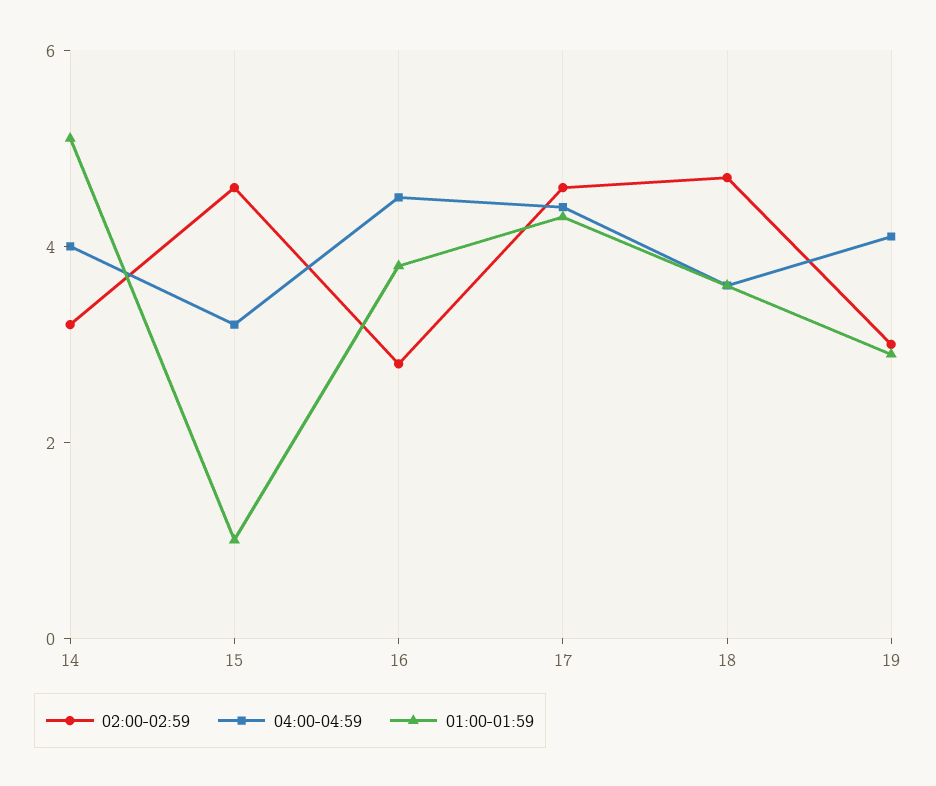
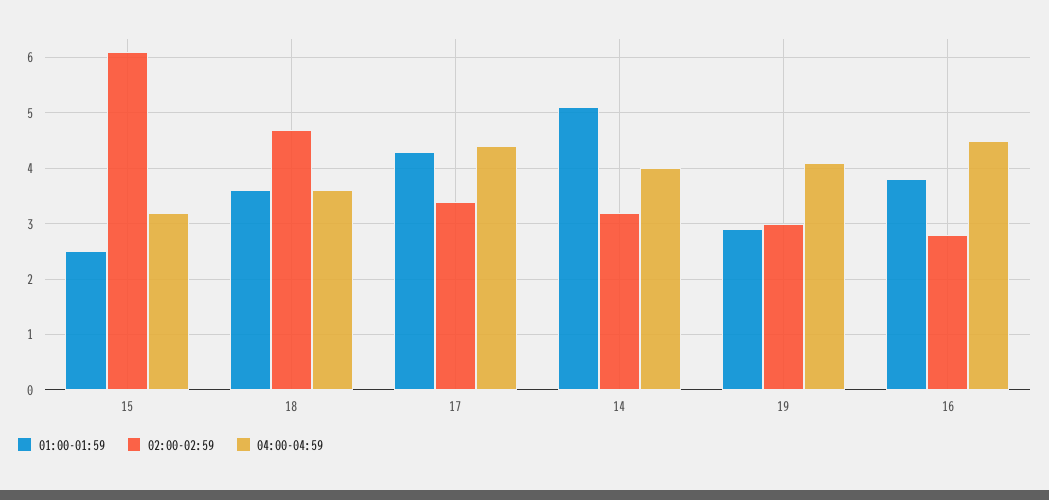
02:00-02:59, 15: 4.5 -> 6
01:00-01:59, 15: 1 -> 2.5
02:00-02:59, 17: 4.5 -> 3.5

